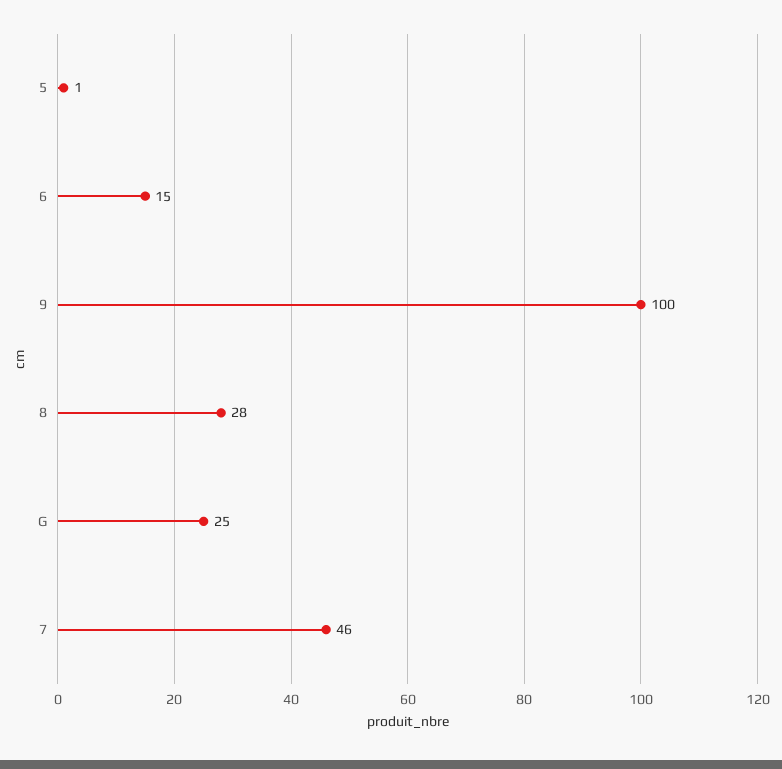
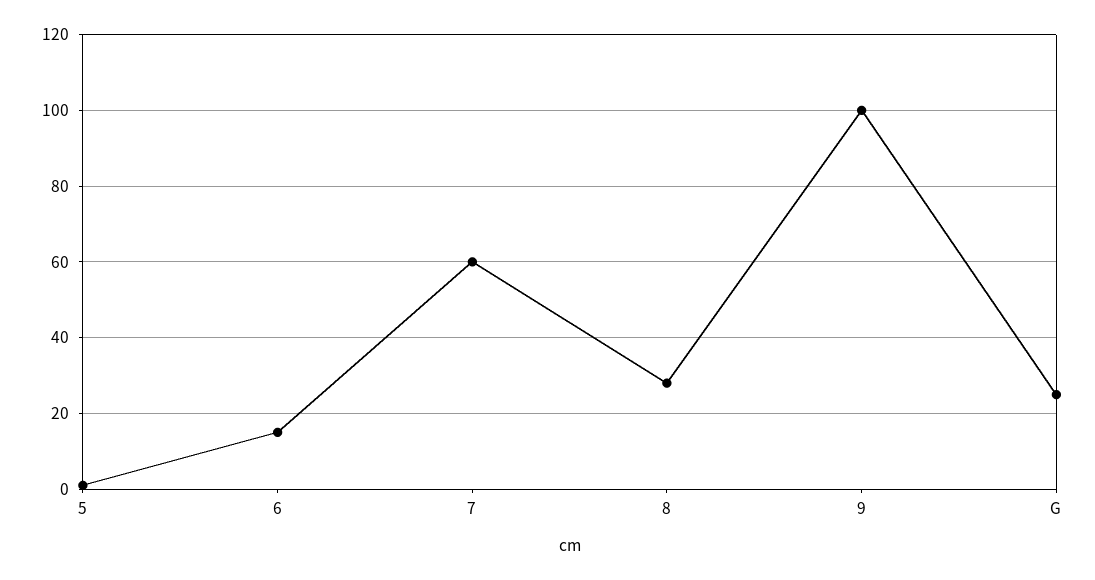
7: 46 -> 60

